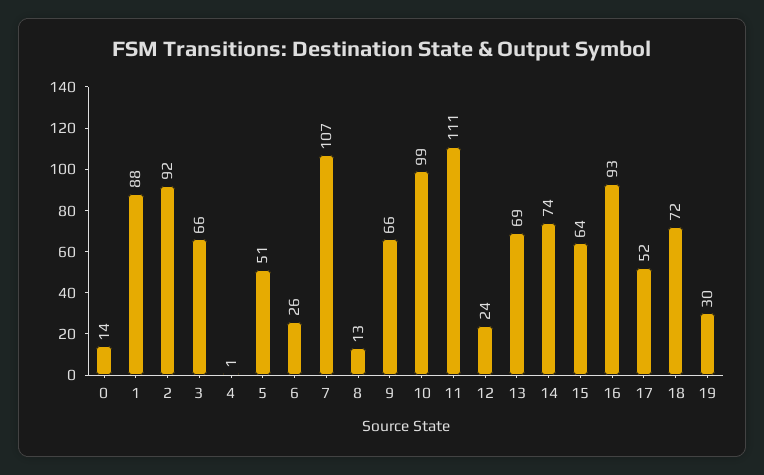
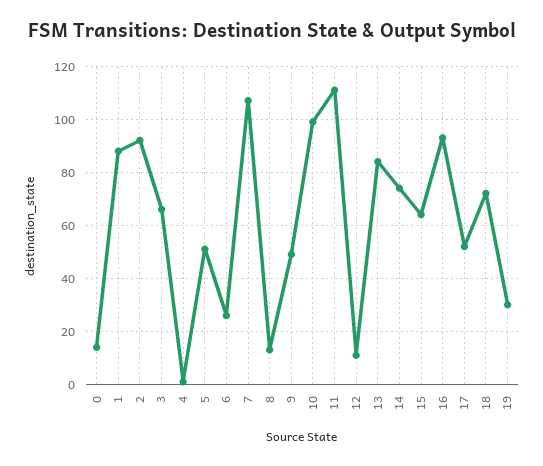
9: 66 -> 50
12: 24 -> 10
13: 69 -> 85

